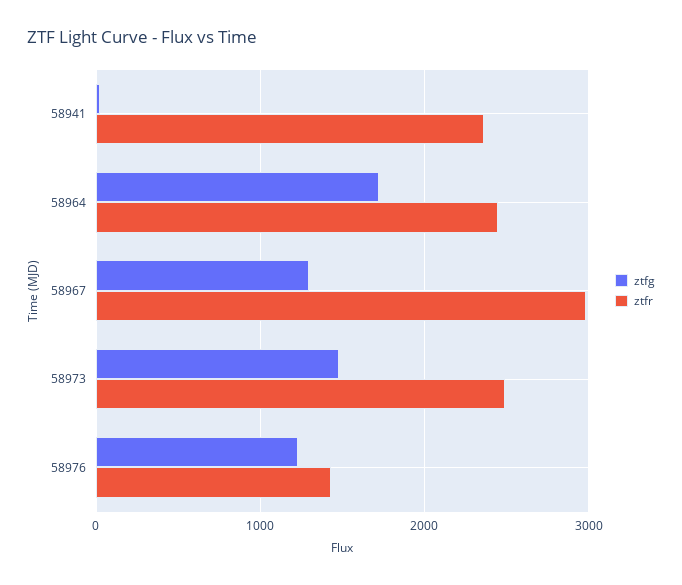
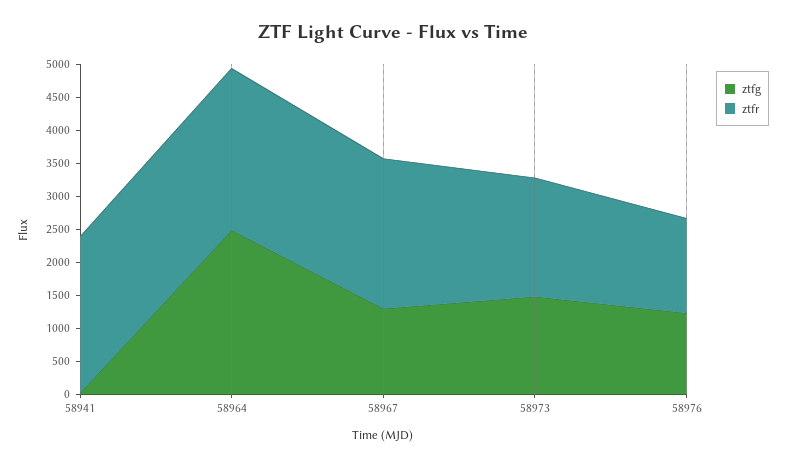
ztfg, 58964: 1700 -> 2500
ztfr, 58967: 3000 -> 2250
ztfr, 58973: 2500 -> 1750

